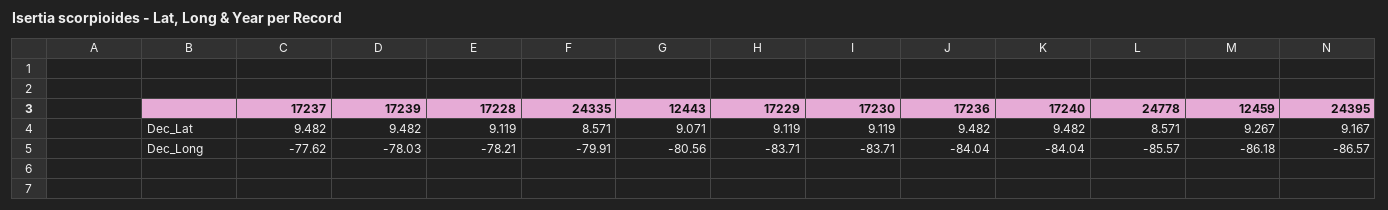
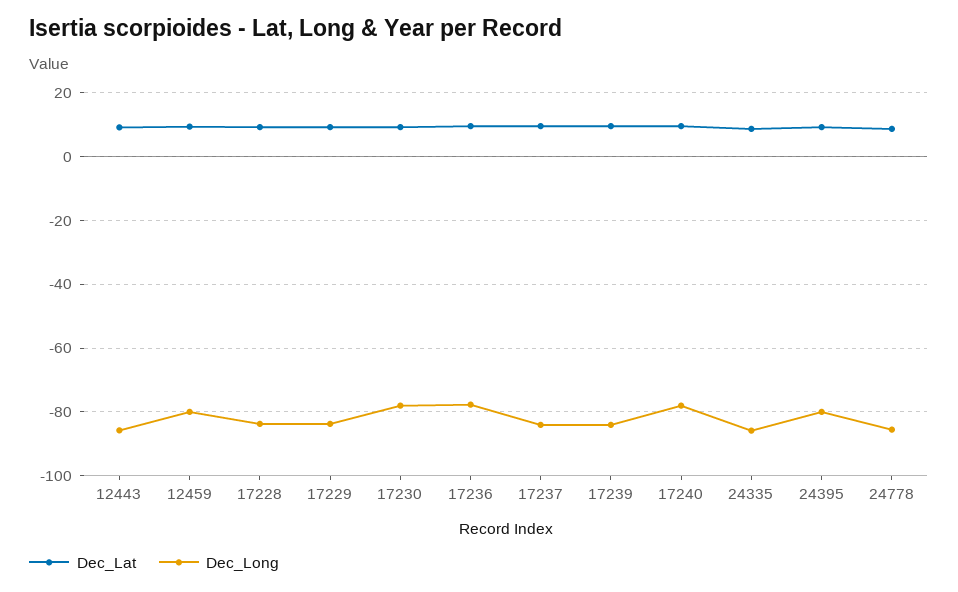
Dec_Long, 17237: -77.62 -> -84
Dec_Long, 17239: -78.03 -> -84
Dec_Long, 17228: -78.21 -> -84
Dec_Long, 24335: -79.91 -> -86
Dec_Long, 12443: -80.56 -> -86
Dec_Long, 17230: -83.71 -> -78
Dec_Long, 17236: -84.04 -> -78
Dec_Long, 17240: -84.04 -> -78
Dec_Long, 12459: -86.18 -> -80
Dec_Long, 24395: -86.57 -> -80

